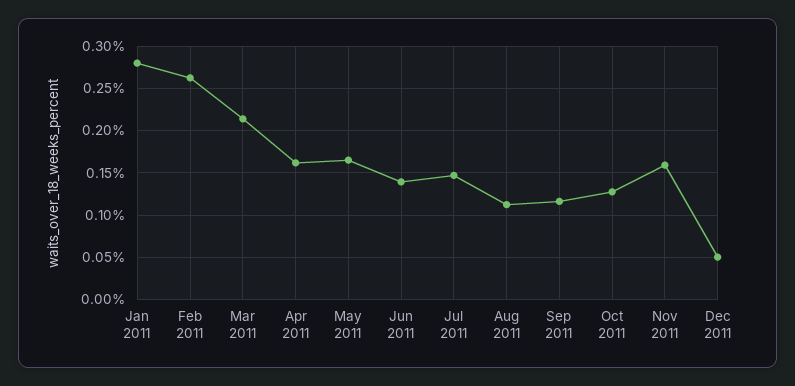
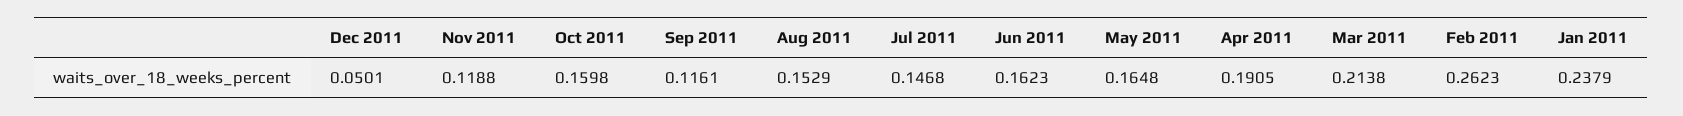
Jan 2011: 0.28 -> 0.2379
Apr 2011: 0.16 -> 0.1905
Jun 2011: 0.14 -> 0.1623
Aug 2011: 0.11 -> 0.1529
Oct 2011: 0.13 -> 0.1598
Nov 2011: 0.16 -> 0.1188

